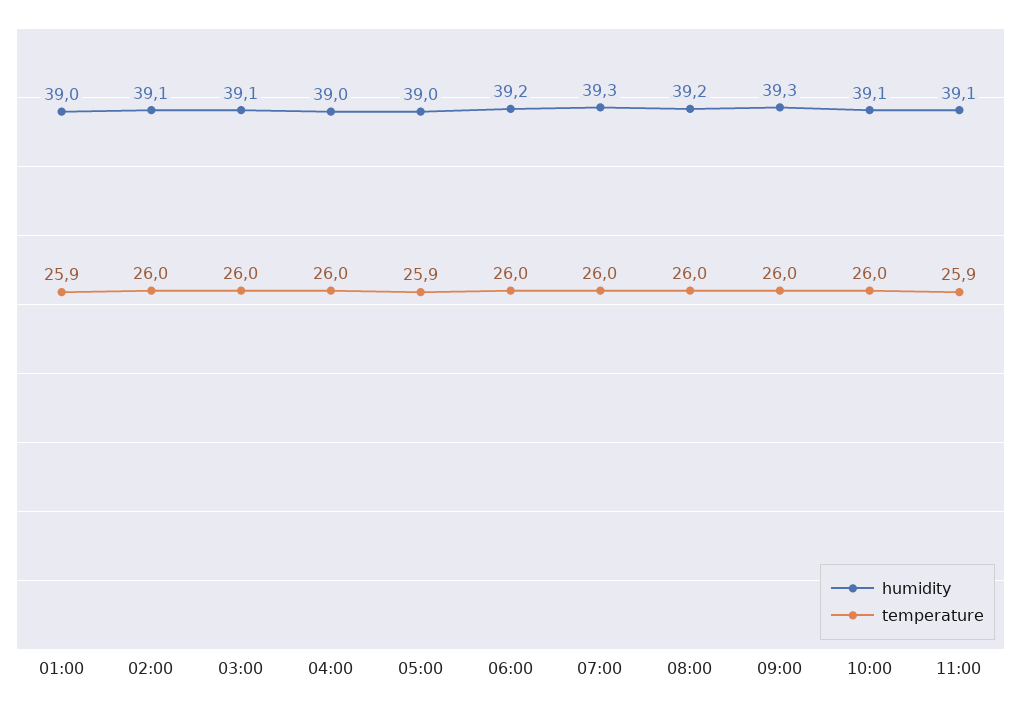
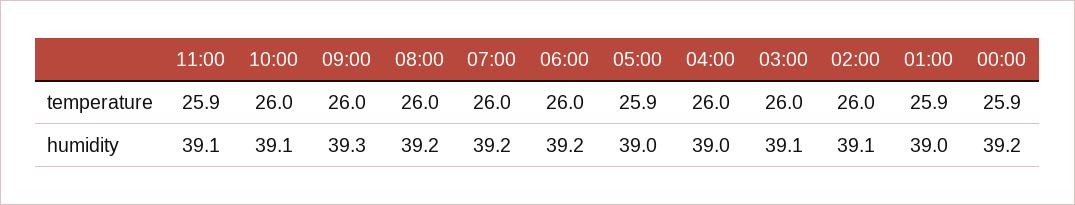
humidity, 07:00: 39.3 -> 39.2
temperature, 00:00: none -> 25.9
humidity, 00:00: none -> 39.2

